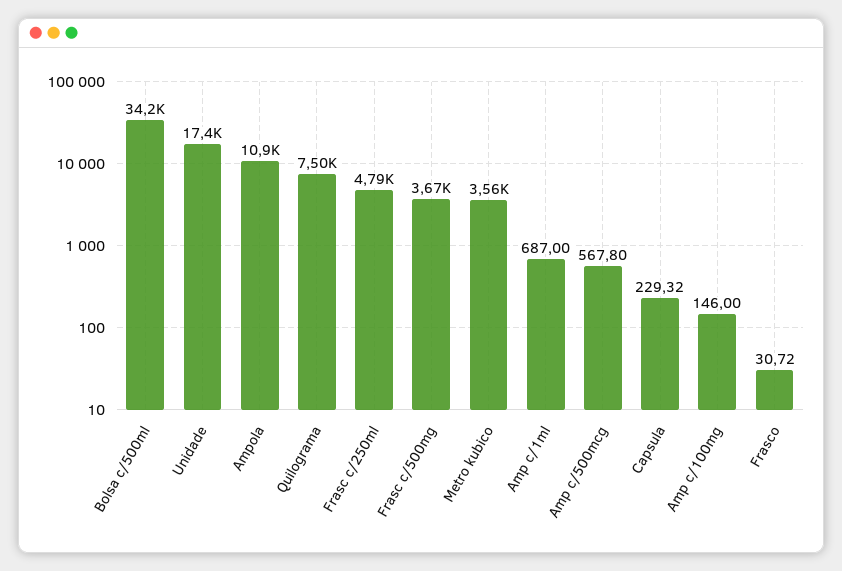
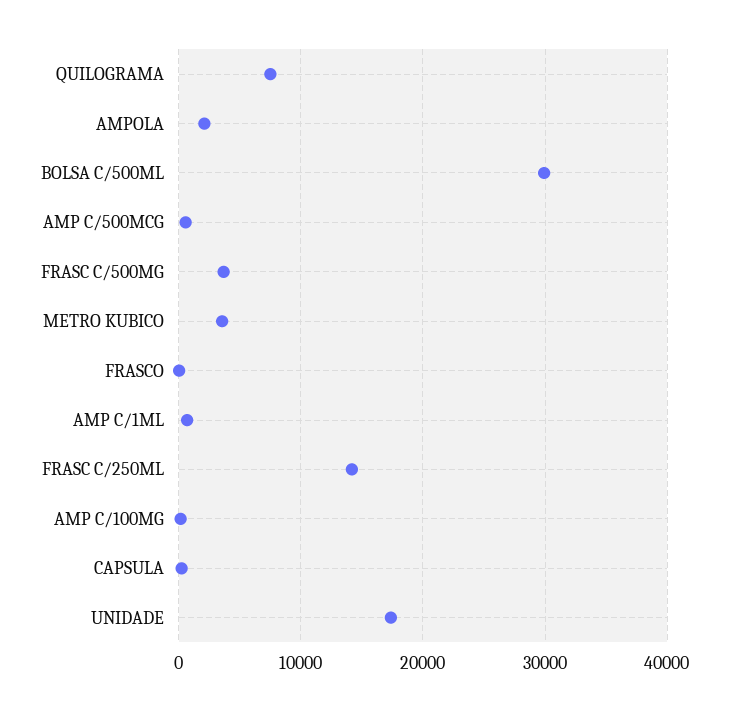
Bolsa c/500ml: 34200 -> 30000
Ampola: 10900 -> 2000
Frasc c/250ml: 4790 -> 14000

